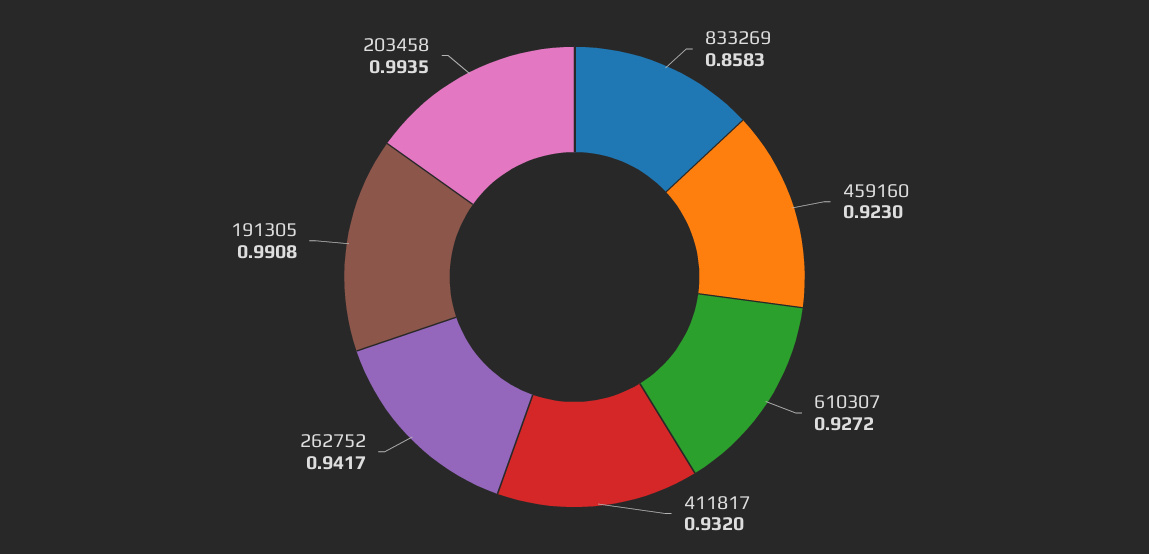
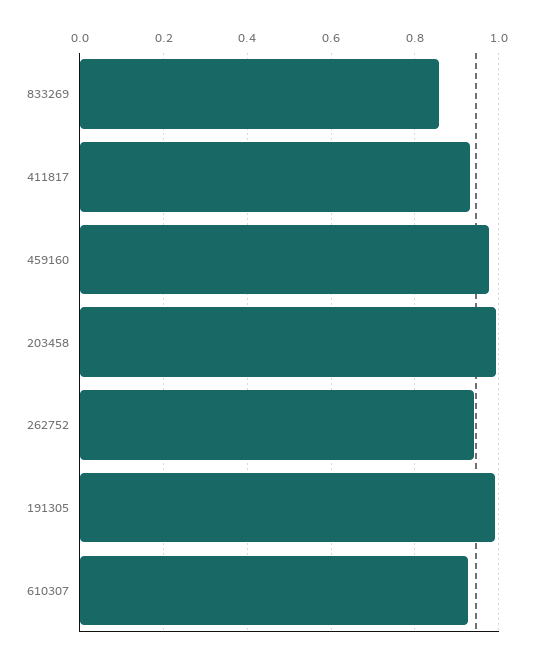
459160: 0.923 -> 0.98

